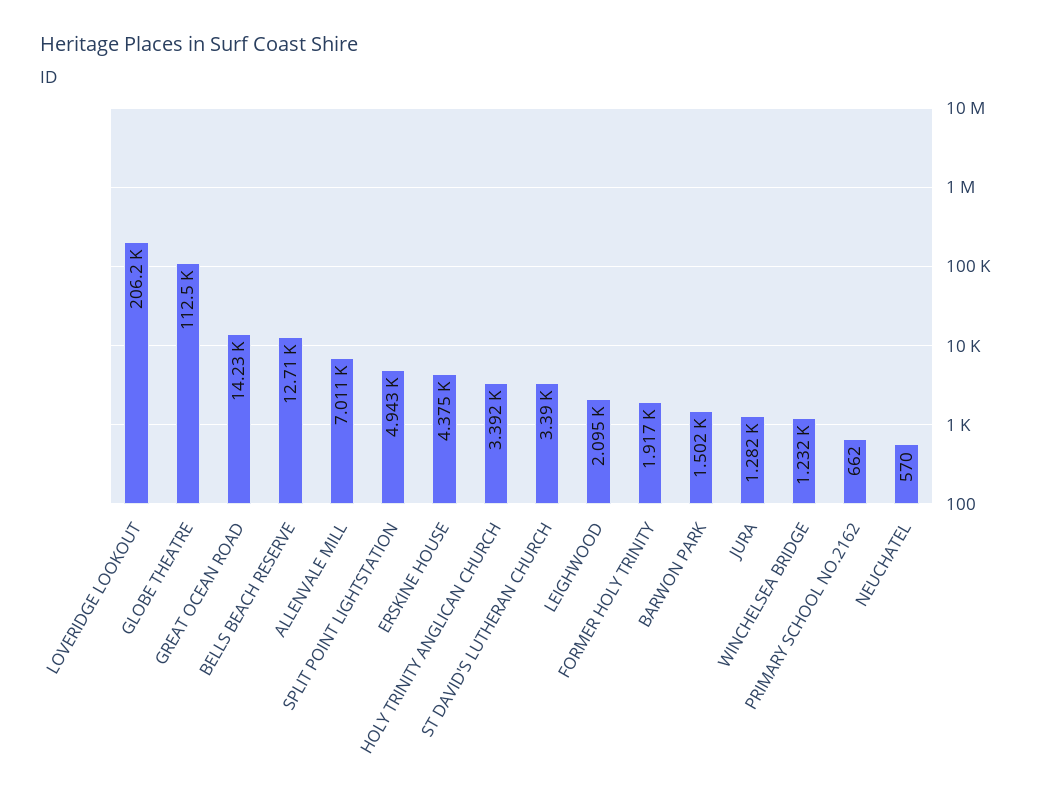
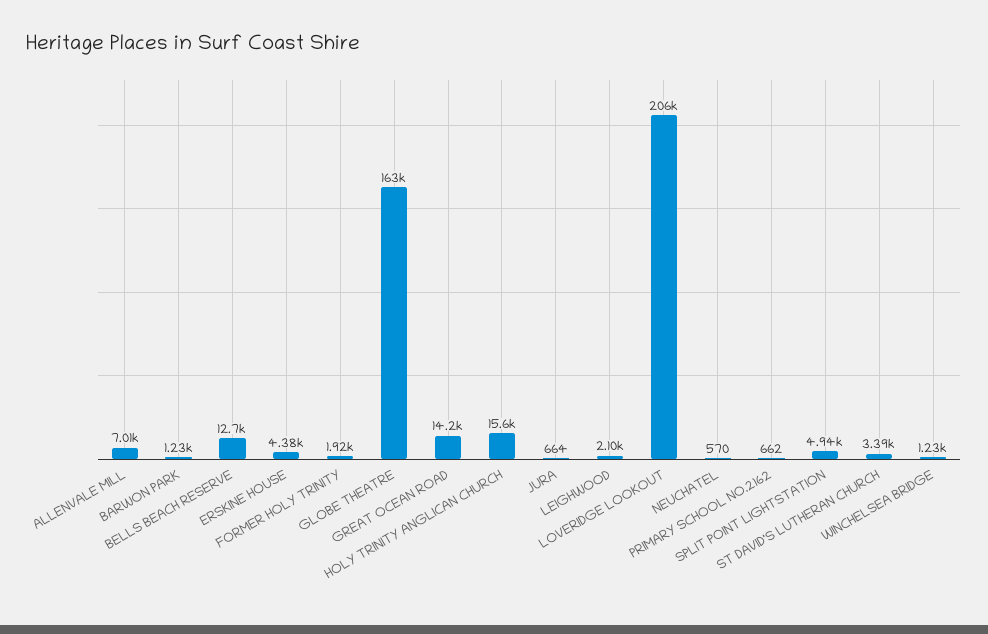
GLOBE THEATRE: 112500 -> 163000
HOLY TRINITY ANGLICAN CHURCH: 3392 -> 15600
BARWON PARK: 1502 -> 1230
JURA: 1282 -> 664

